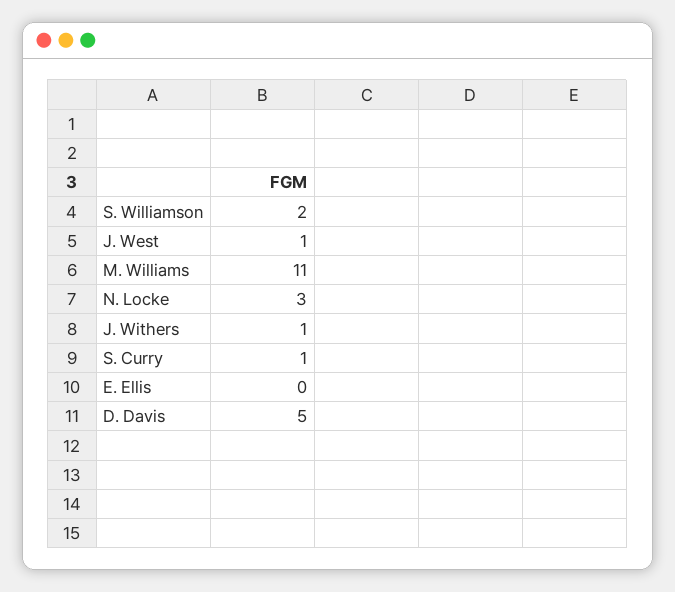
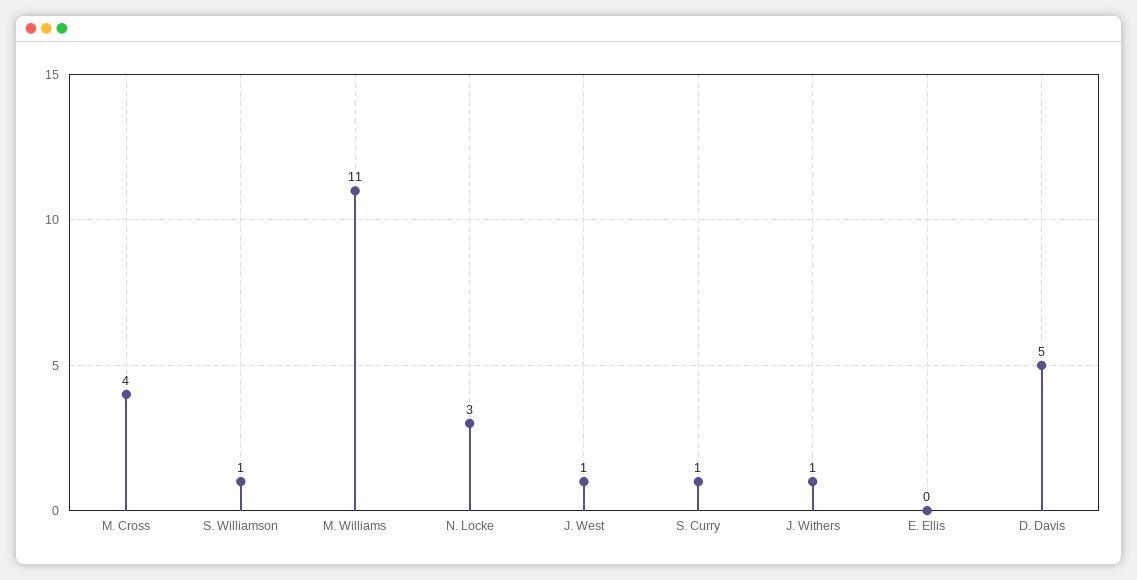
S. Williamson: 2 -> 1
M. Cross: none -> 4

